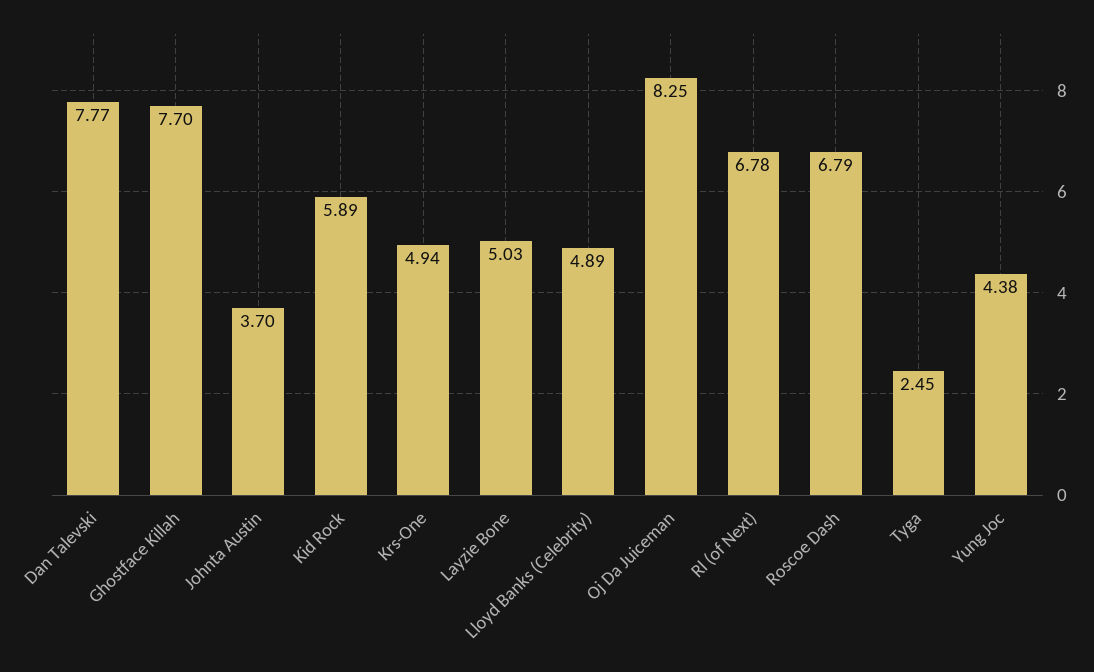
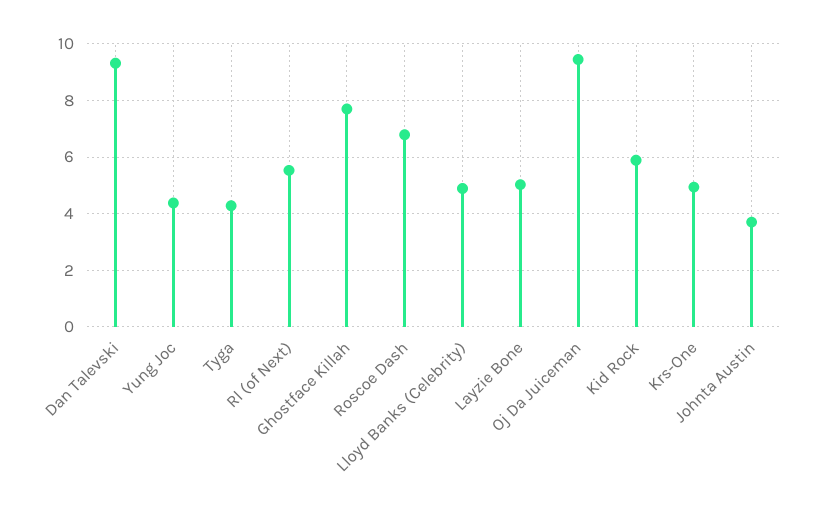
Dan Talevski: 7.77 -> 9.25
Oj Da Juiceman: 8.25 -> 9.5
Rl (of Next): 6.78 -> 5.5
Tyga: 2.45 -> 4.25

